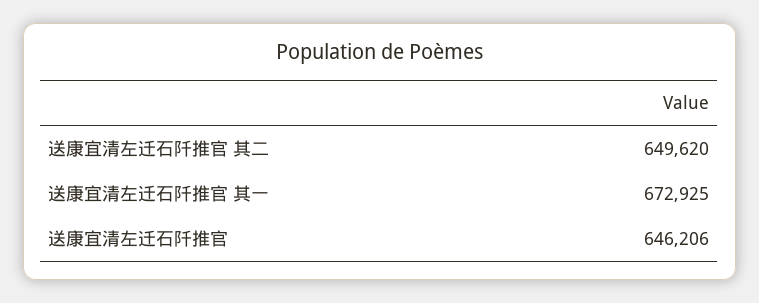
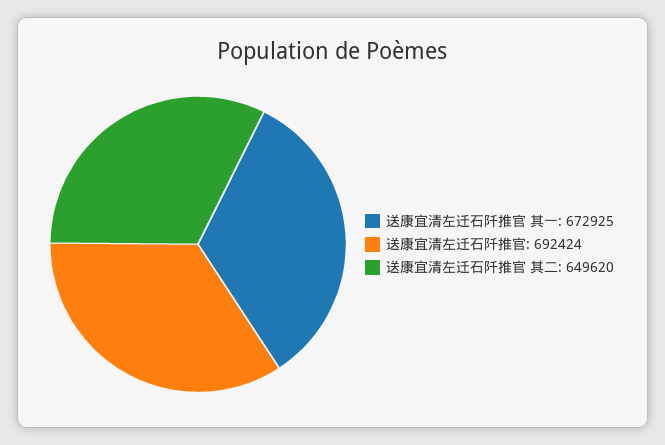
送康宜清左迁石阡推官: 646206 -> 692424

